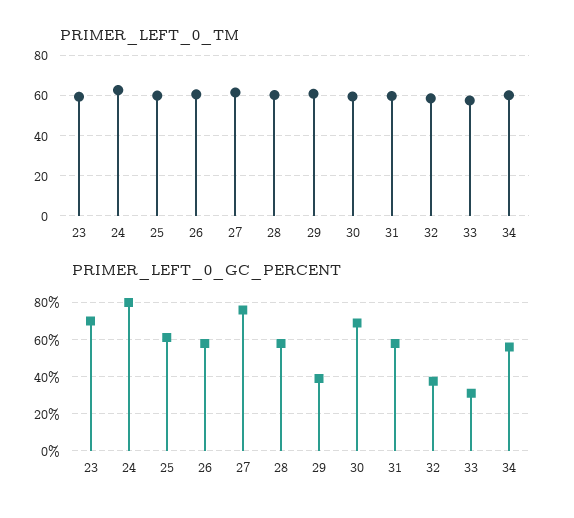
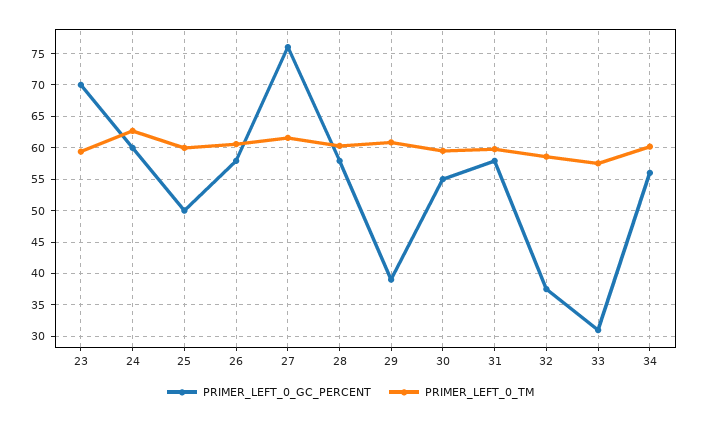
PRIMER_LEFT_0_GC_PERCENT, 24: 80 -> 60
PRIMER_LEFT_0_GC_PERCENT, 25: 60 -> 50
PRIMER_LEFT_0_GC_PERCENT, 30: 70 -> 55

